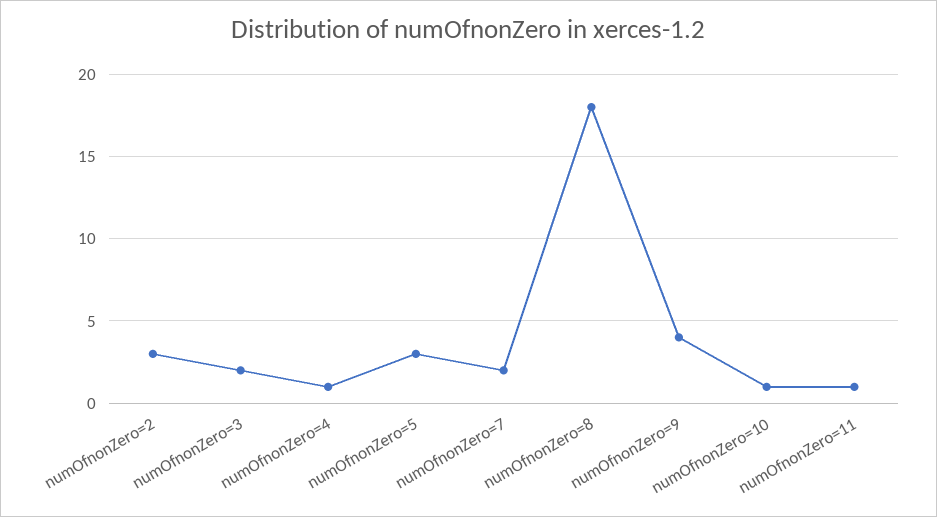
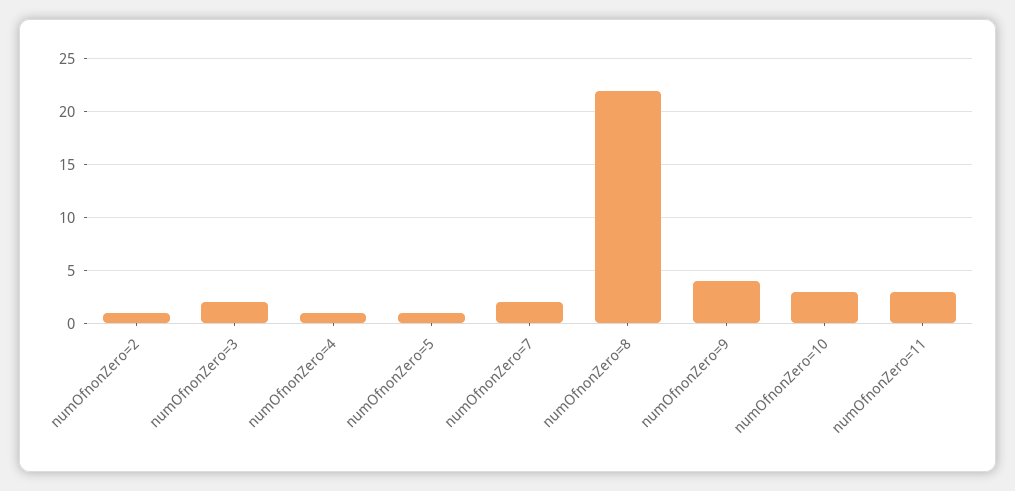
numOfnonZero=2: 3 -> 1
numOfnonZero=5: 3 -> 1
numOfnonZero=8: 18 -> 22
numOfnonZero=10: 1 -> 3
numOfnonZero=11: 1 -> 3

